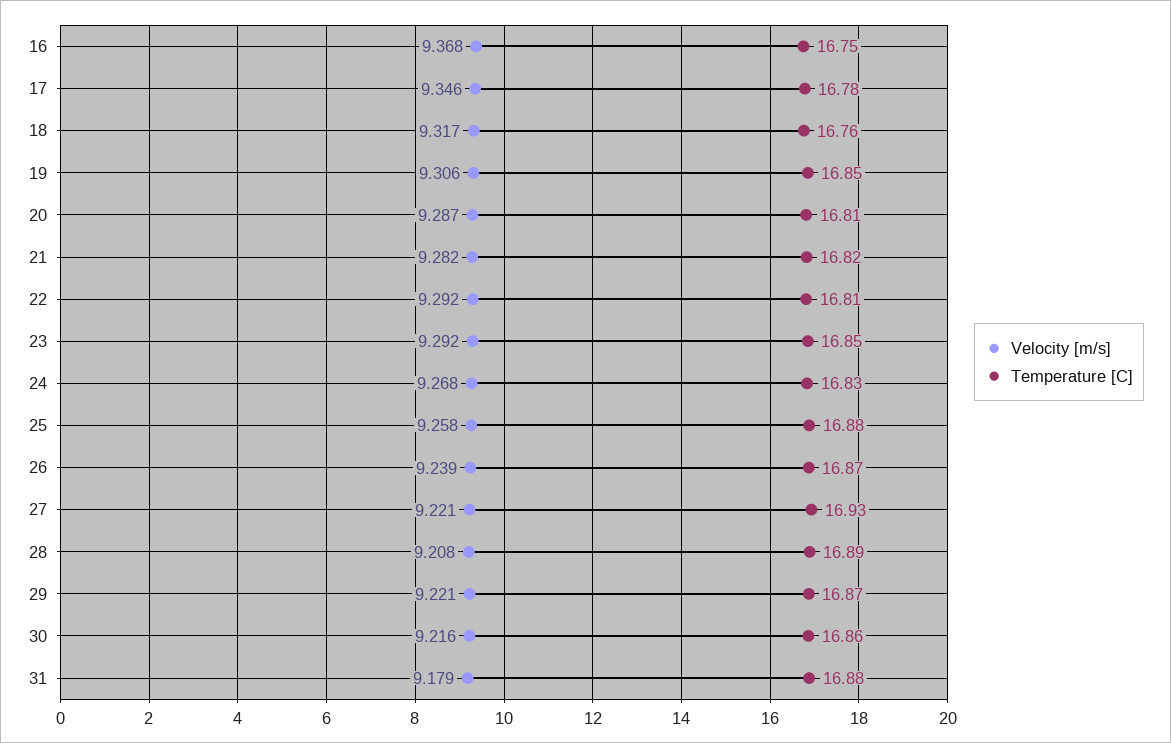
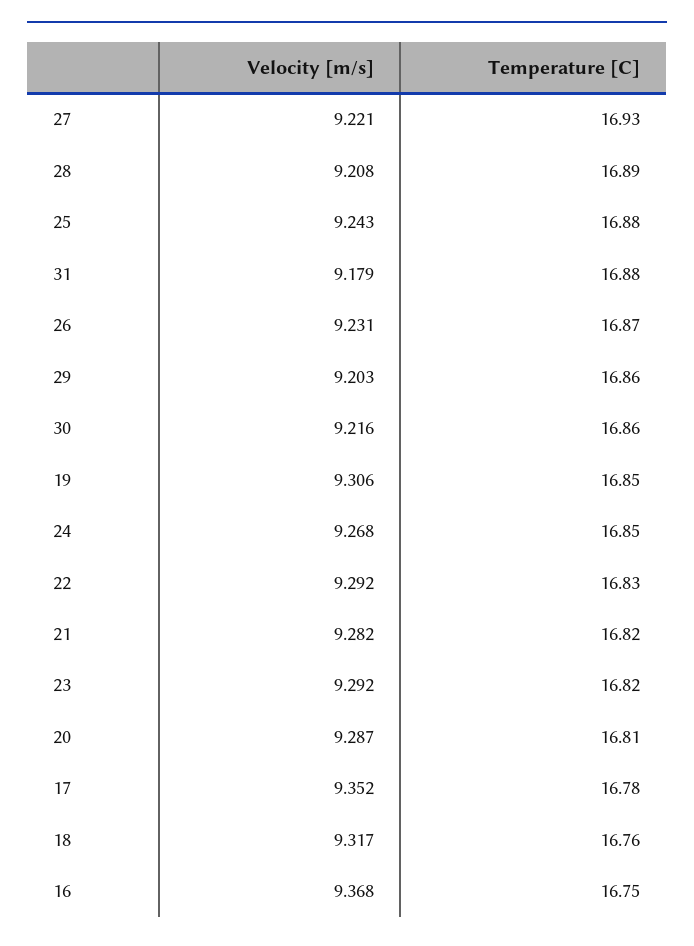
Velocity [m/s], 17: 9.346 -> 9.352
Temperature [C], 22: 16.81 -> 16.83
Temperature [C], 23: 16.85 -> 16.82
Temperature [C], 24: 16.83 -> 16.85
Velocity [m/s], 25: 9.258 -> 9.243
Velocity [m/s], 26: 9.239 -> 9.231
Velocity [m/s], 29: 9.221 -> 9.203
Temperature [C], 29: 16.87 -> 16.86

